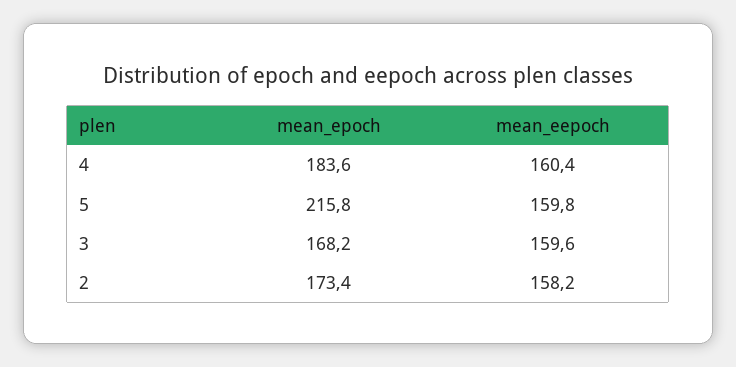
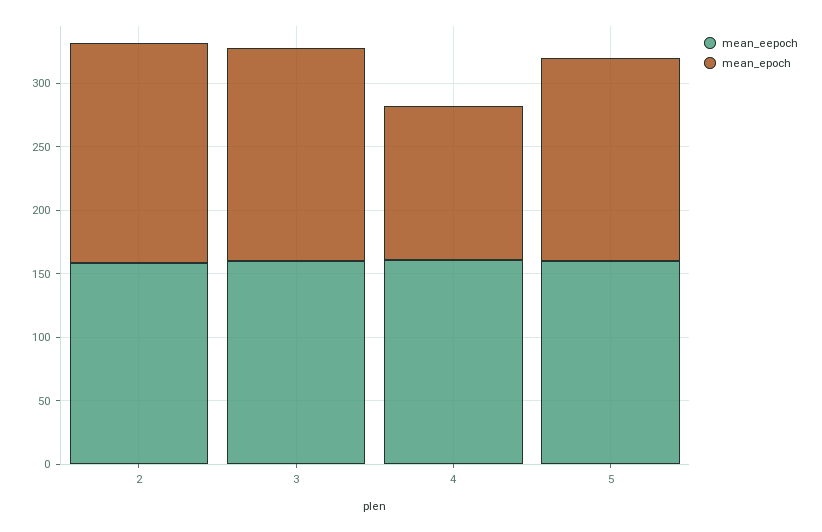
mean_epoch, 4: 183.6 -> 120
mean_epoch, 5: 215.8 -> 160

